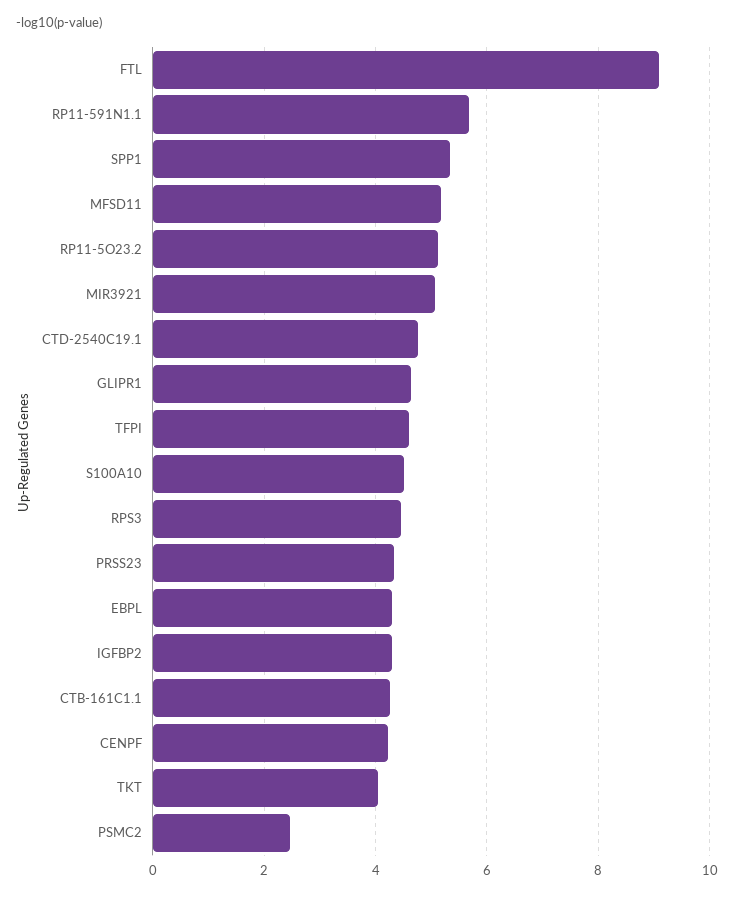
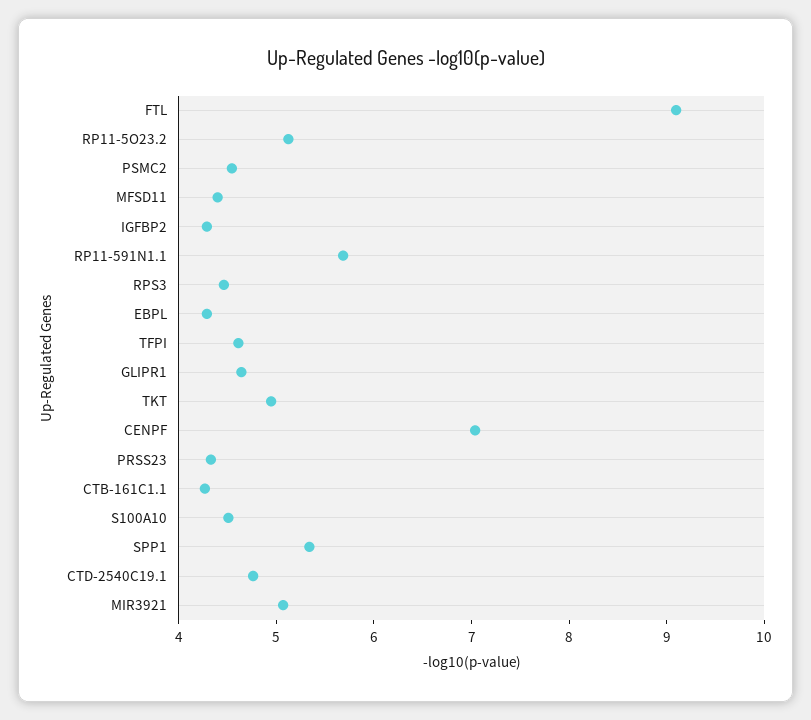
MFSD11: 5.2 -> 4.4
CENPF: 4.2 -> 7
TKT: 4 -> 5
PSMC2: 2.4 -> 4.6

